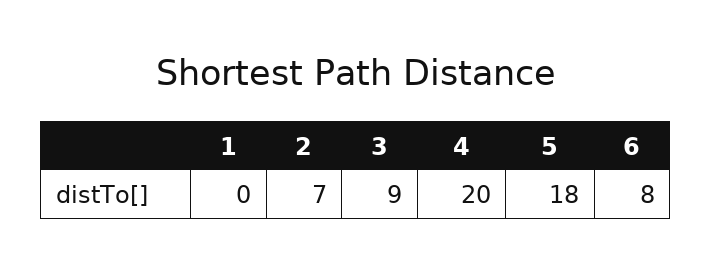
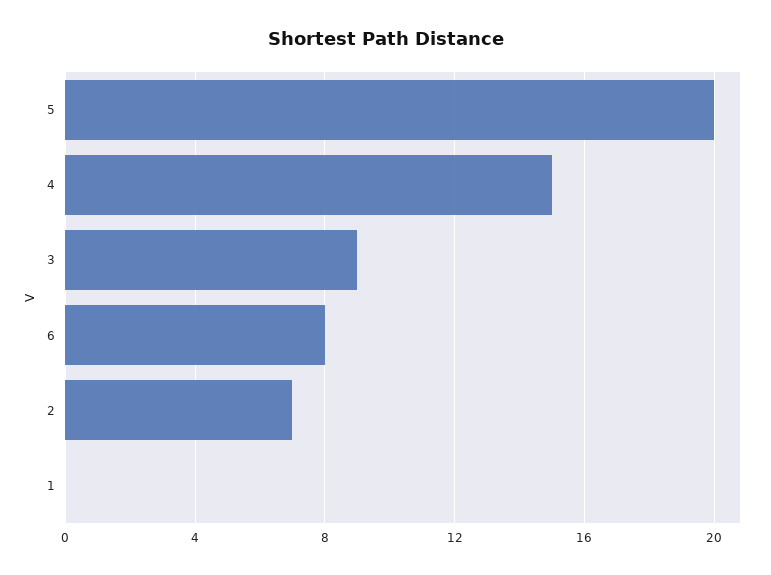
4: 20 -> 15
5: 18 -> 20

